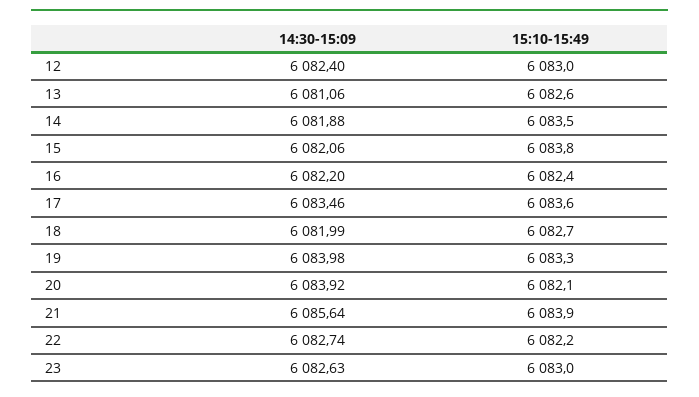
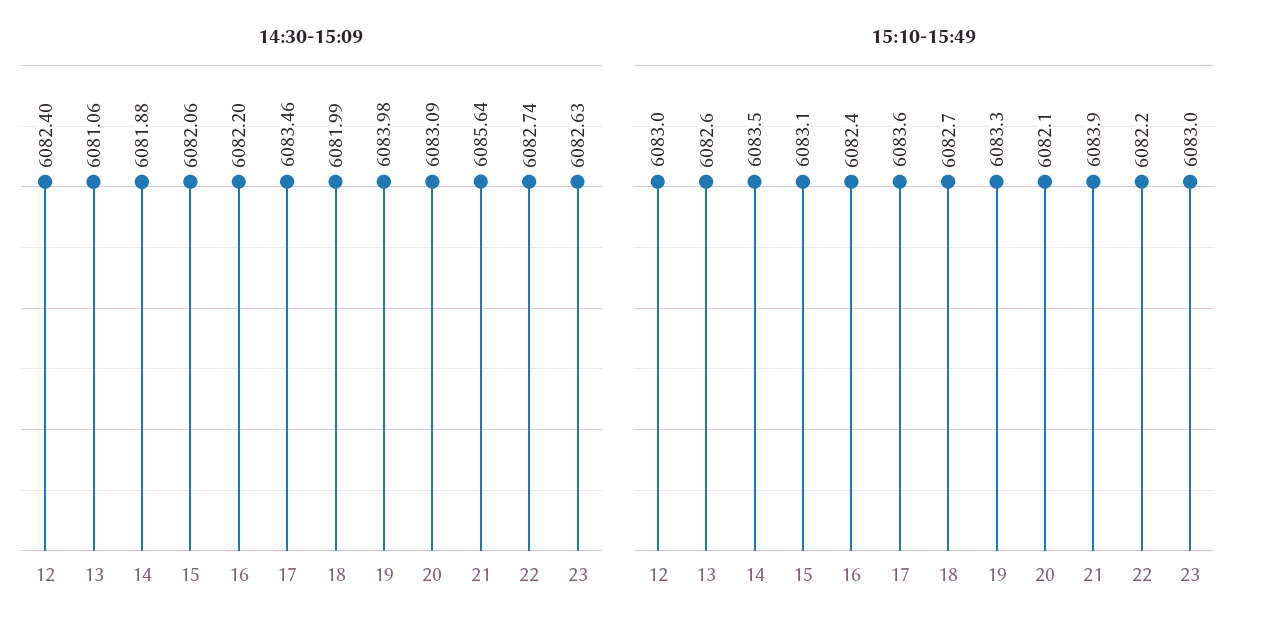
15:10-15:49, 15: 6083.8 -> 6083.1
14:30-15:09, 20: 6083.92 -> 6083.09

